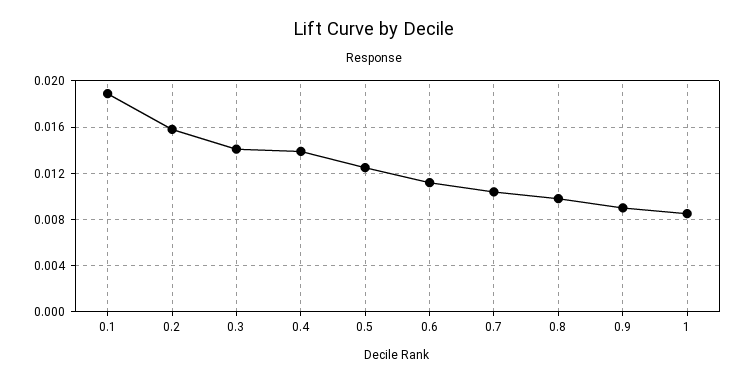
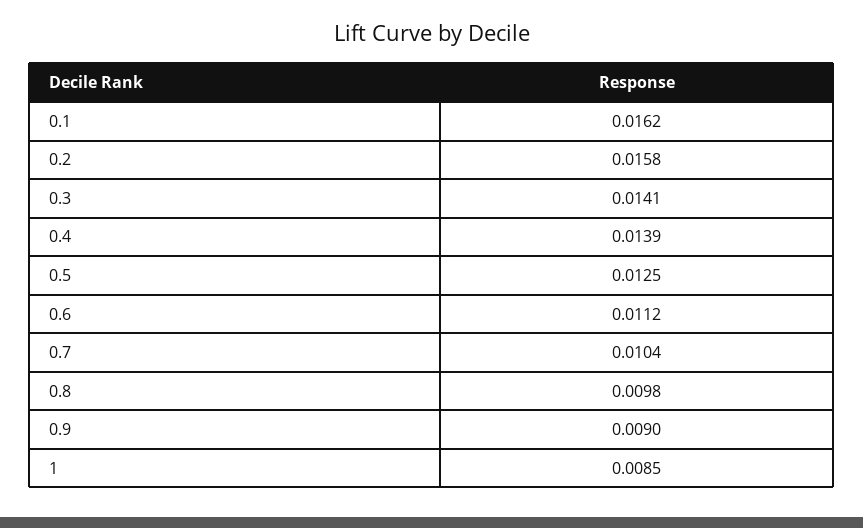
0.1: 0.019 -> 0.0162

